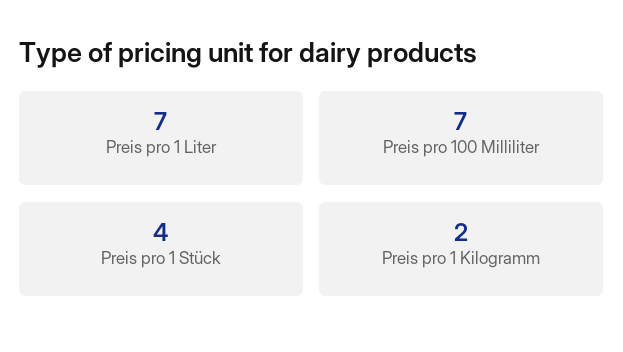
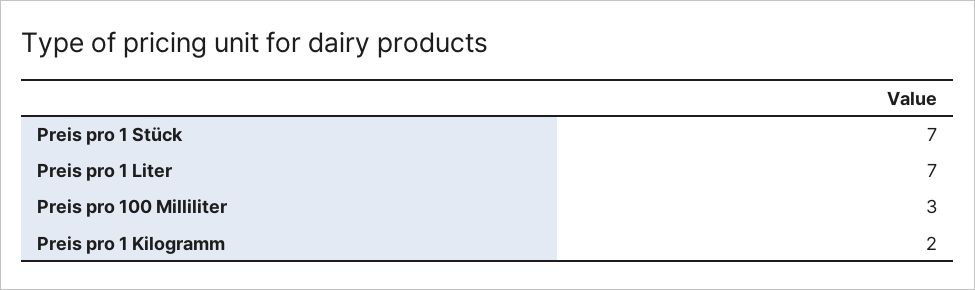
Preis pro 100 Milliliter: 7 -> 3
Preis pro 1 Stück: 4 -> 7

